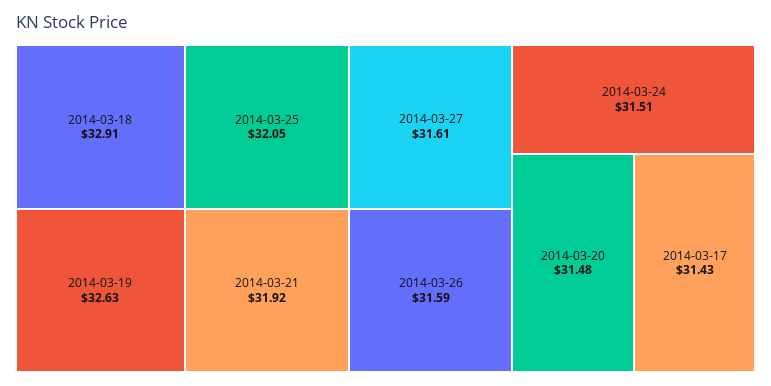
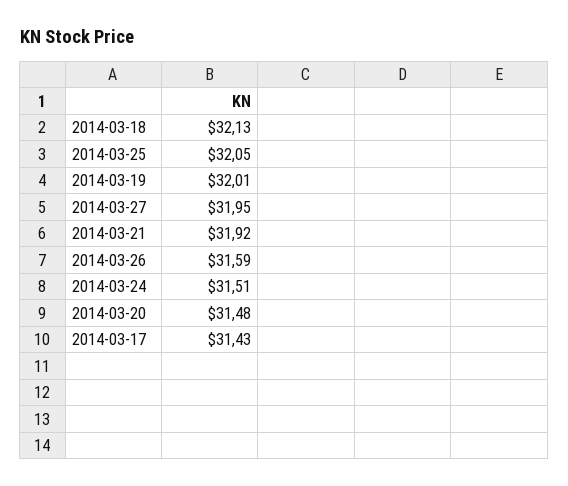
2014-03-18: 32.91 -> 32.13
2014-03-19: 32.63 -> 32.01
2014-03-27: 31.61 -> 31.95

